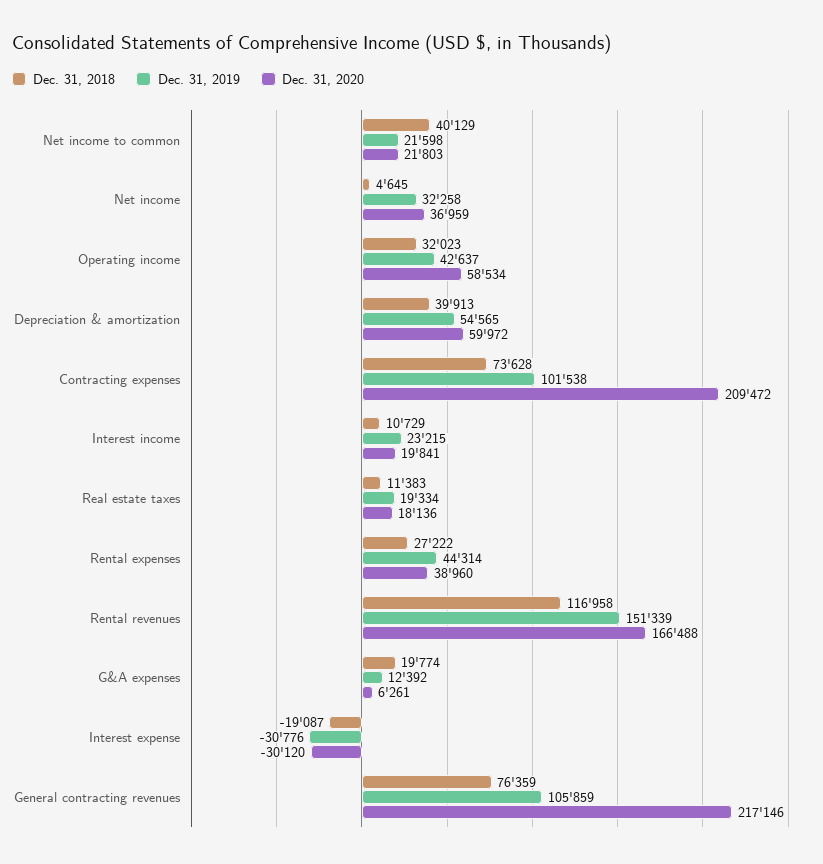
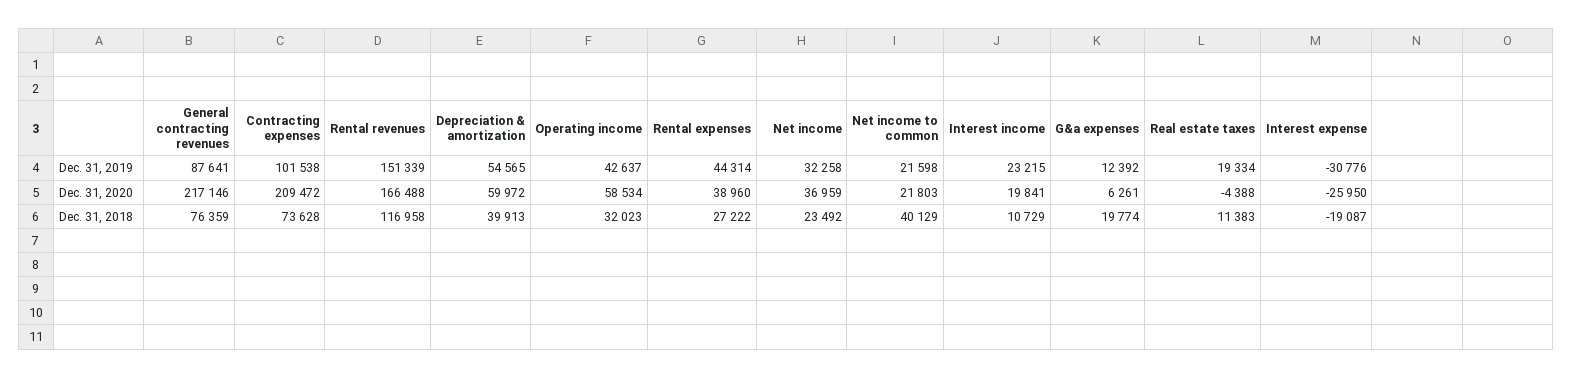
Dec. 31, 2018, Net income: 4645 -> 23492
Dec. 31, 2020, Real estate taxes: 18136 -> -4388
Dec. 31, 2020, Interest expense: -30120 -> -25950
Dec. 31, 2019, General contracting revenues: 105859 -> 87641

